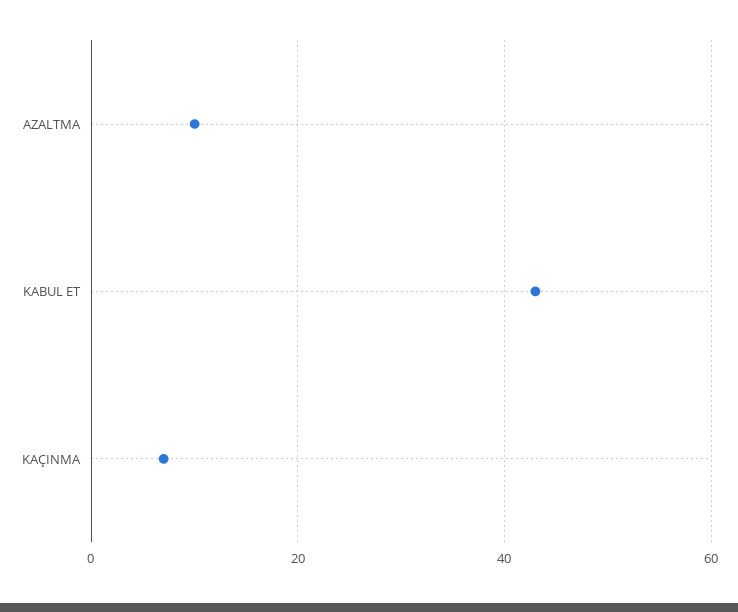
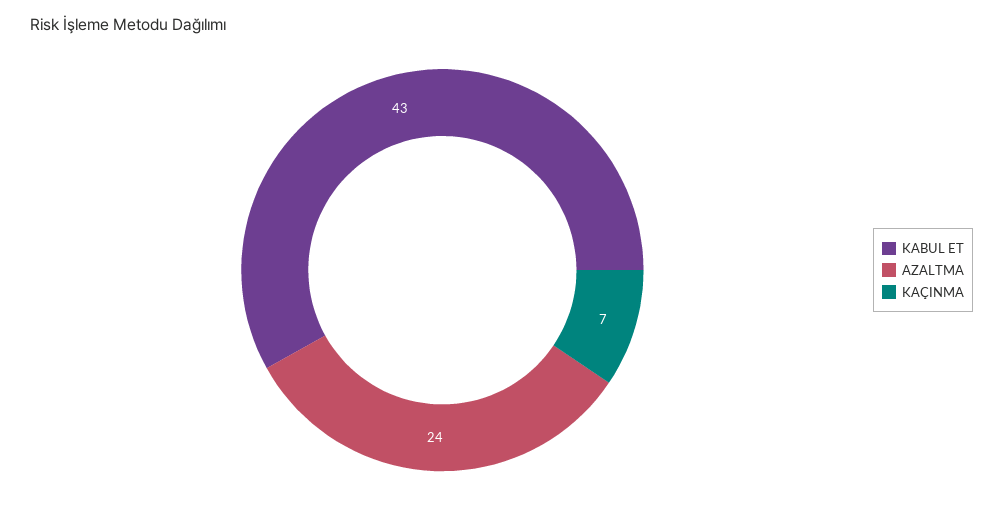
AZALTMA: 10 -> 24

